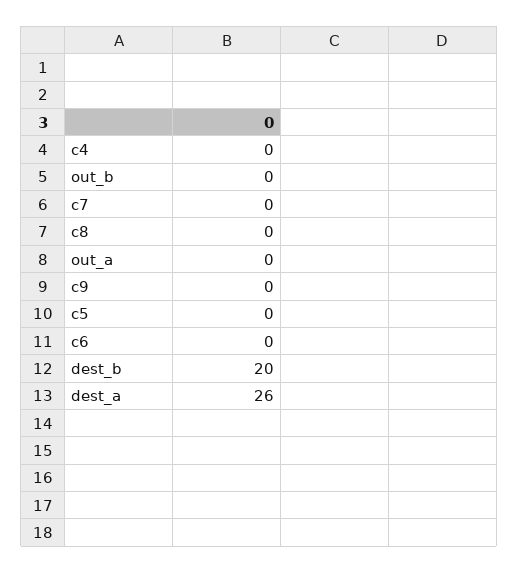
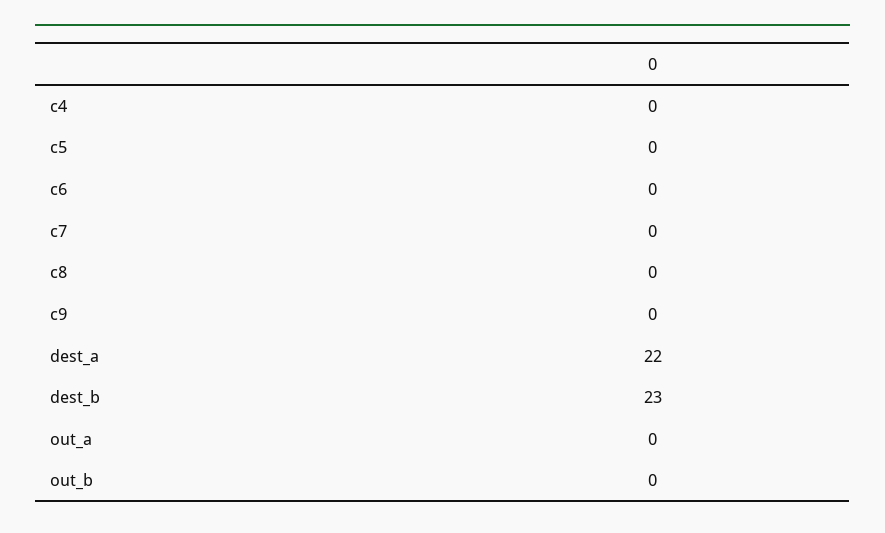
dest_b: 20 -> 23
dest_a: 26 -> 22

